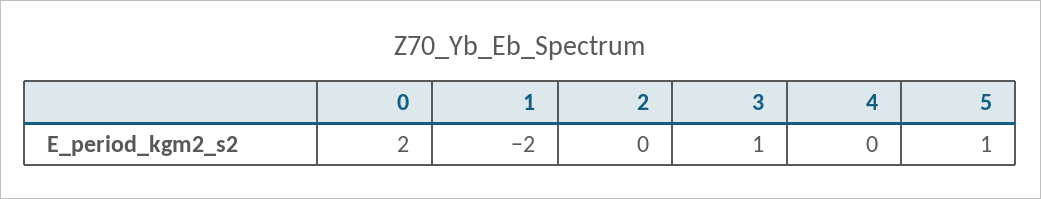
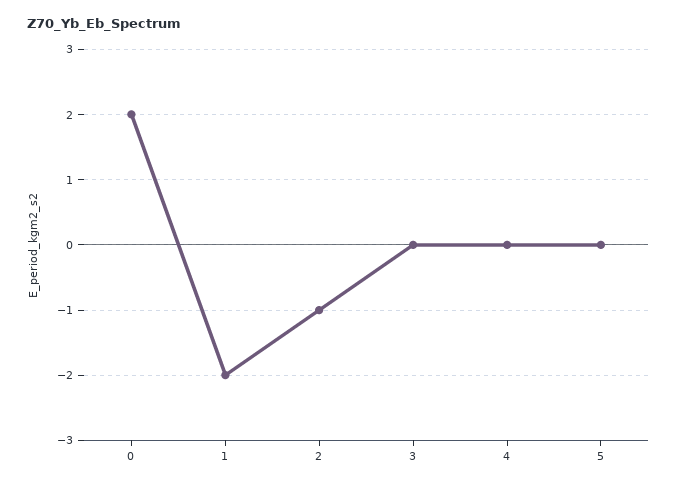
2: 0 -> -1
3: 1 -> 0
5: 1 -> 0

